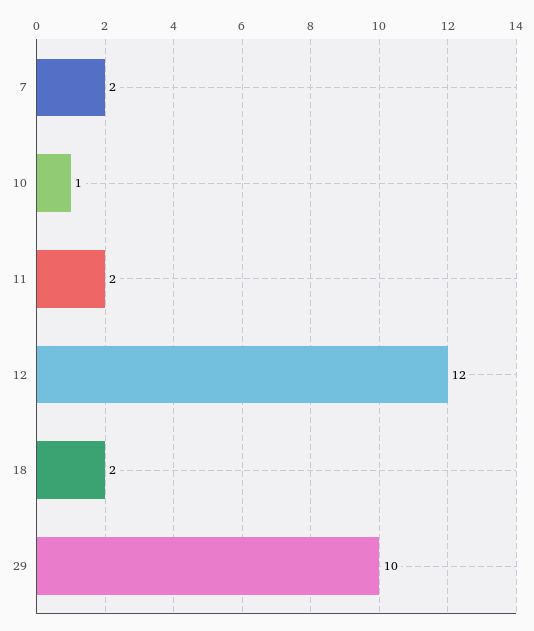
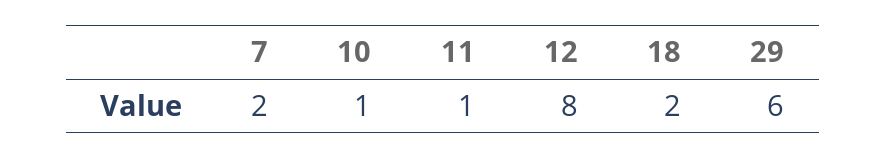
11: 2 -> 1
12: 12 -> 8
29: 10 -> 6

